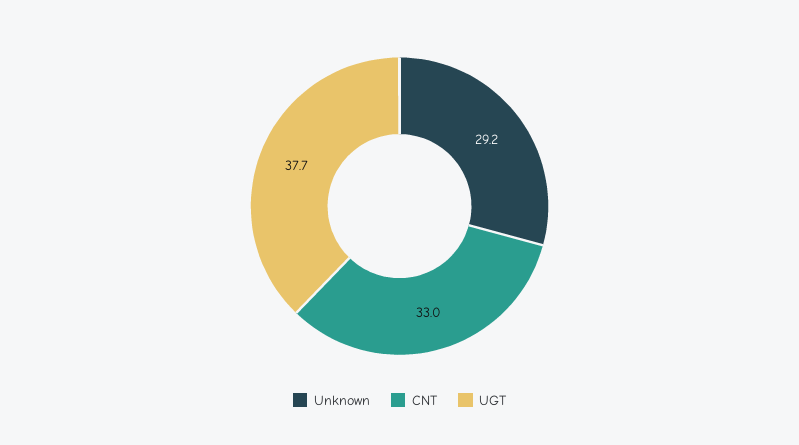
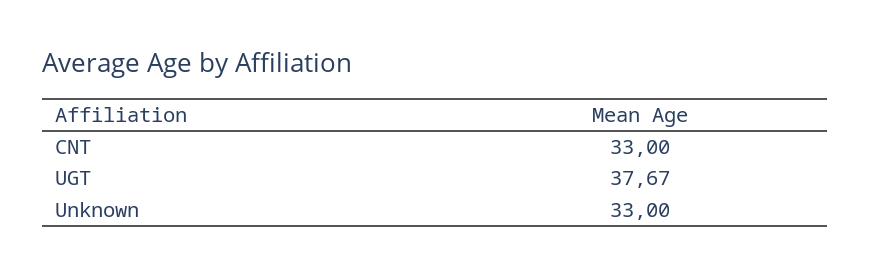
Unknown: 29.2 -> 33

